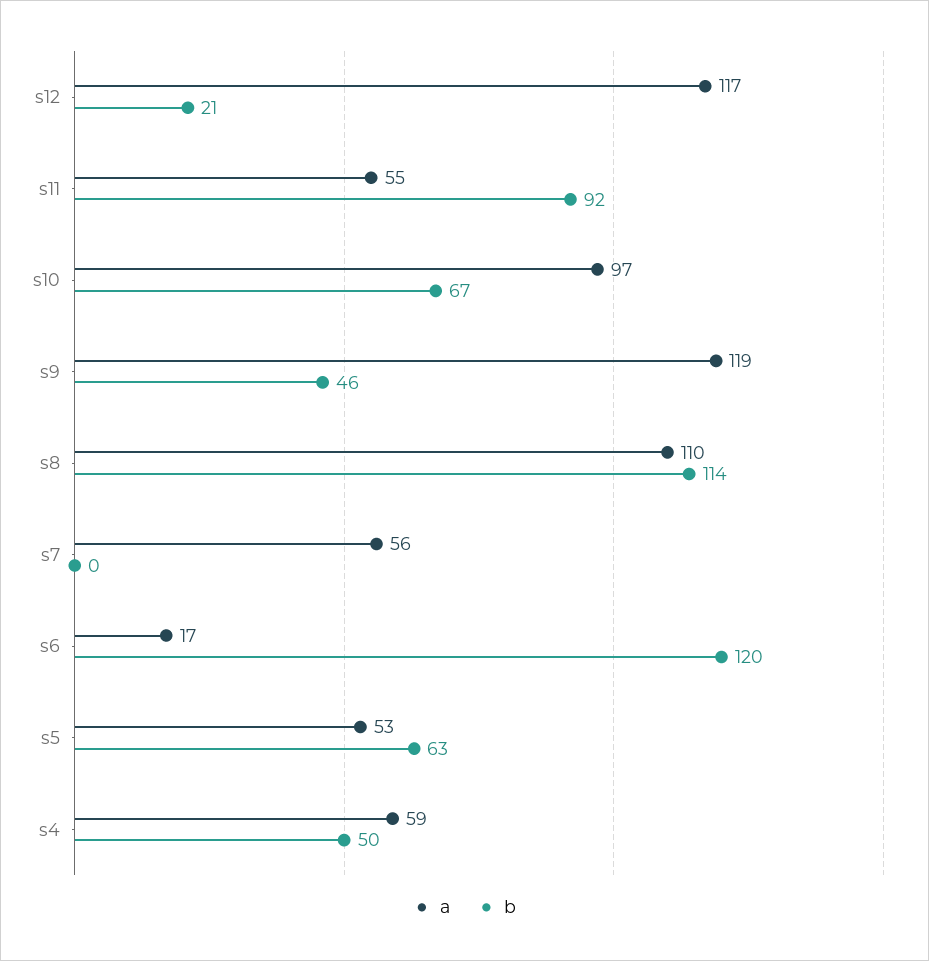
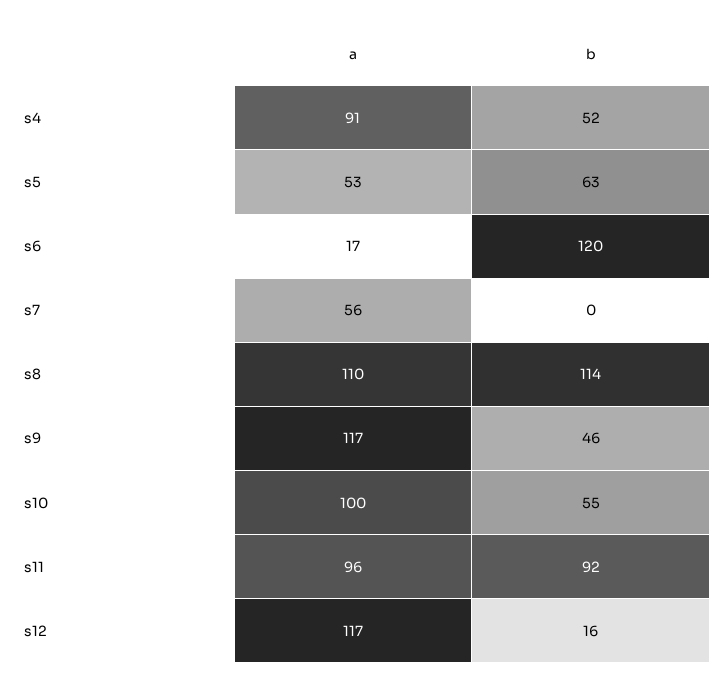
b, s12: 21 -> 16
a, s11: 55 -> 96
a, s10: 97 -> 100
b, s10: 67 -> 55
a, s9: 119 -> 117
a, s4: 59 -> 91
b, s4: 50 -> 52

